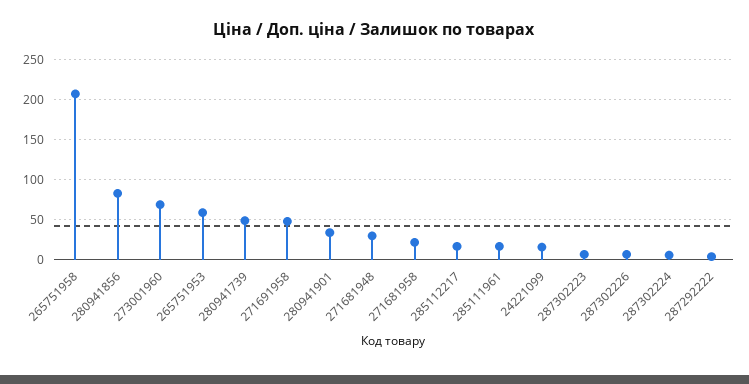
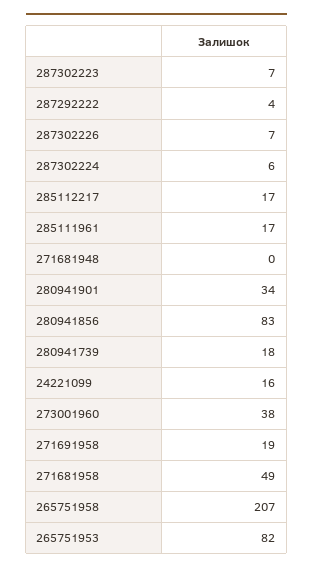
273001960: 70 -> 38
265751953: 60 -> 82
280941739: 50 -> 18
271691958: 50 -> 19
271681948: 30 -> 0
271681958: 20 -> 49

